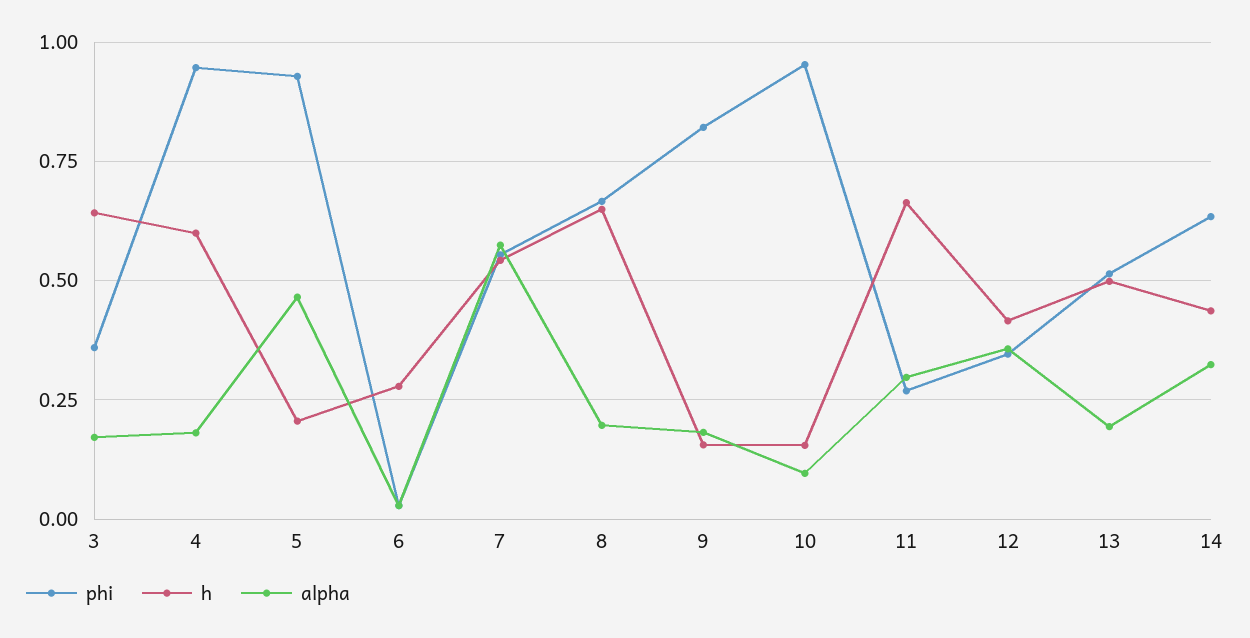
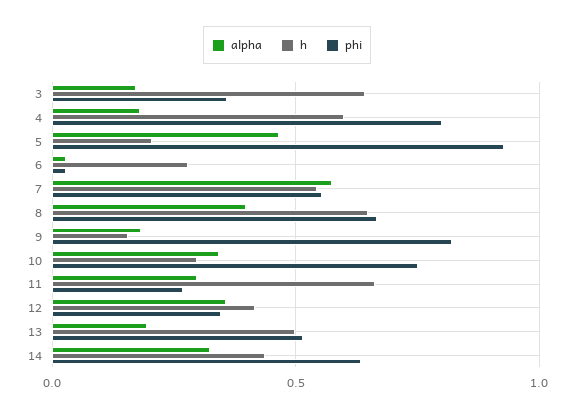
phi, 4: 0.95 -> 0.8
alpha, 8: 0.2 -> 0.4
phi, 10: 0.95 -> 0.75
h, 10: 0.15 -> 0.3
alpha, 10: 0.1 -> 0.35

